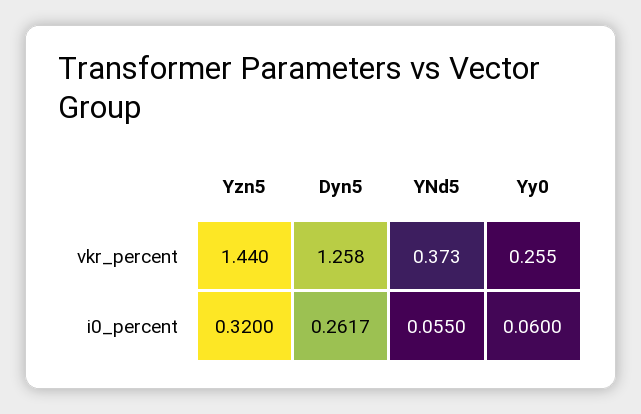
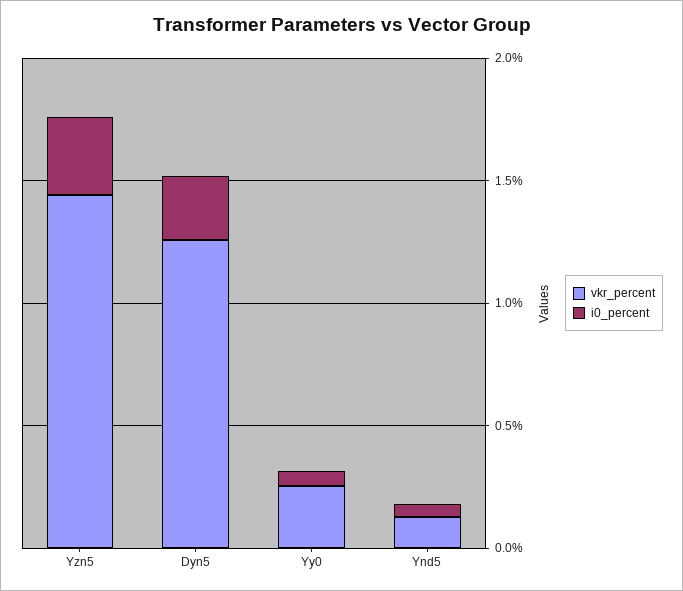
vkr_percent, YNd5: 0.373 -> 0.1

